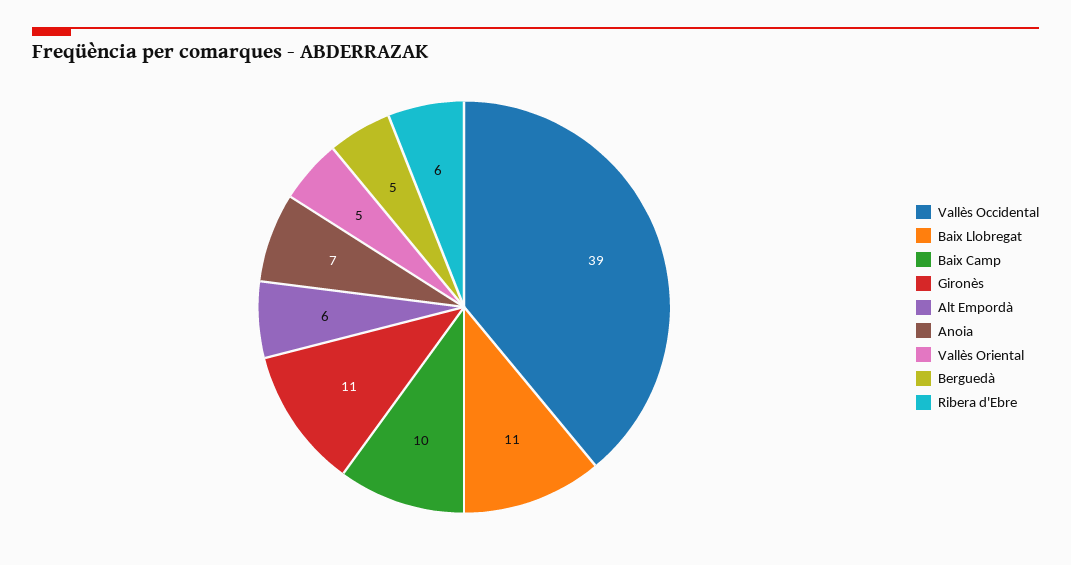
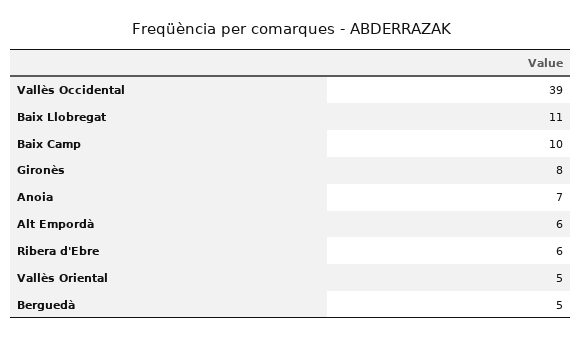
Gironès: 11 -> 8

